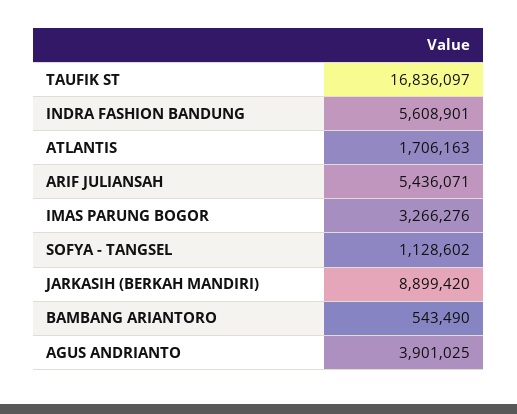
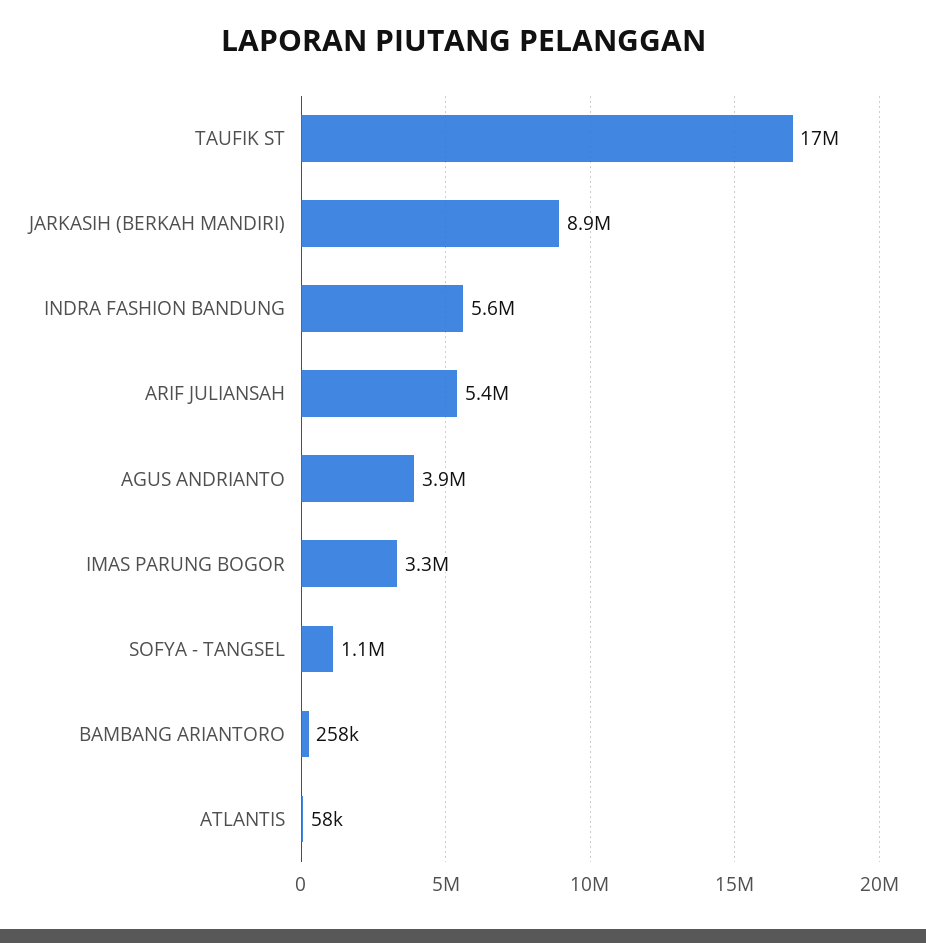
ATLANTIS: 1706163 -> 58000
BAMBANG ARIANTORO: 543490 -> 258000

